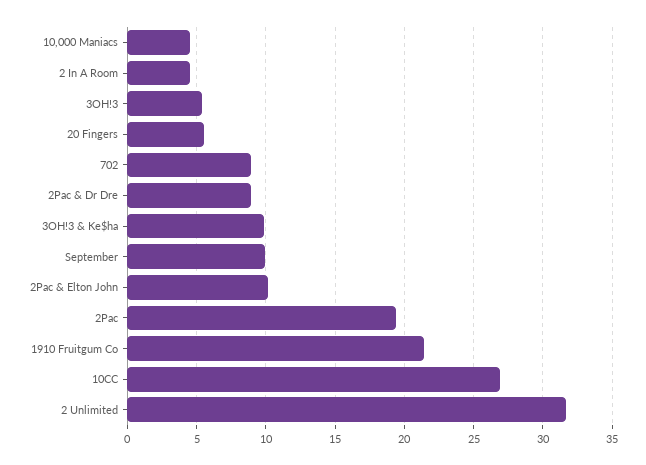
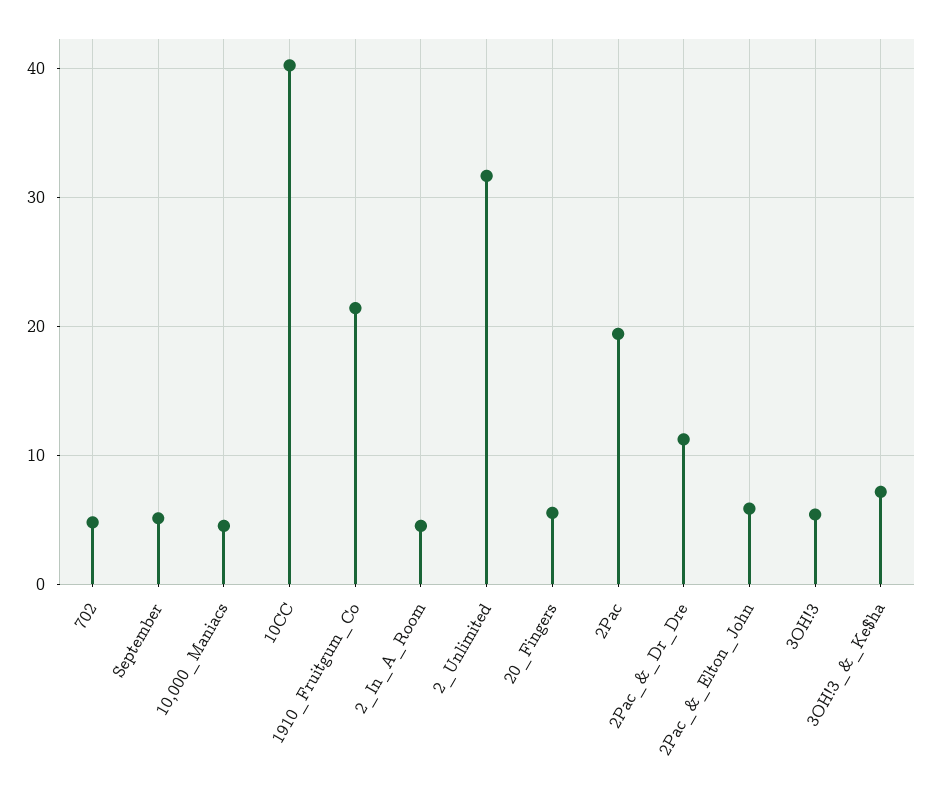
702: 9 -> 5
2Pac & Dr Dre: 9 -> 11
3OH!3 & Ke$ha: 10 -> 7
September: 10 -> 5
2Pac & Elton John: 10 -> 6
10CC: 27 -> 40

